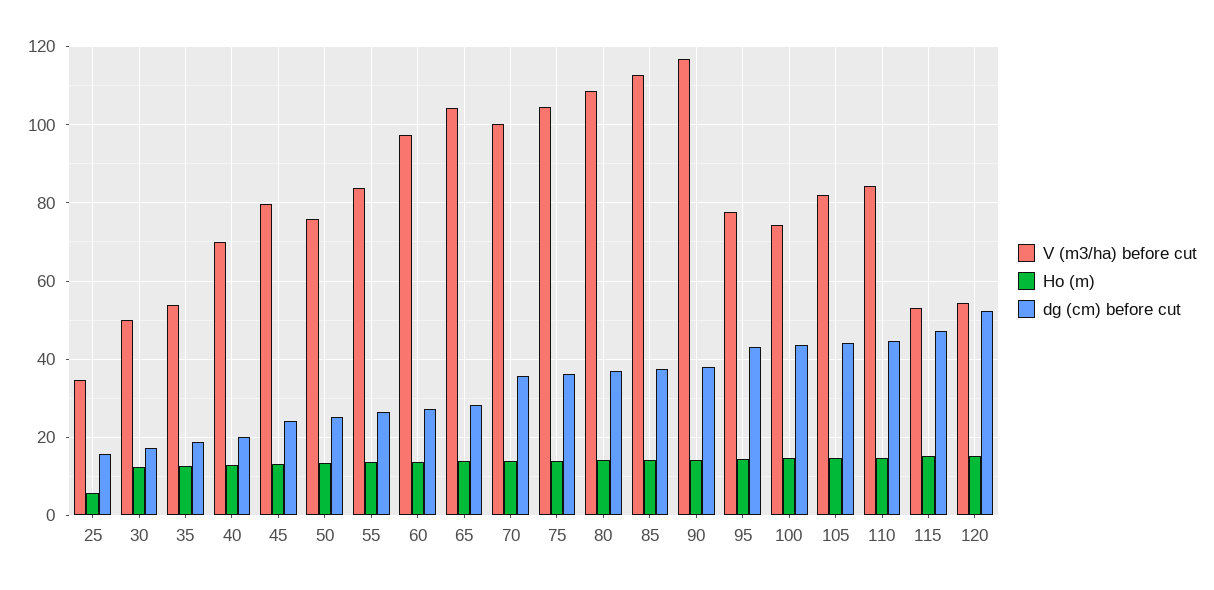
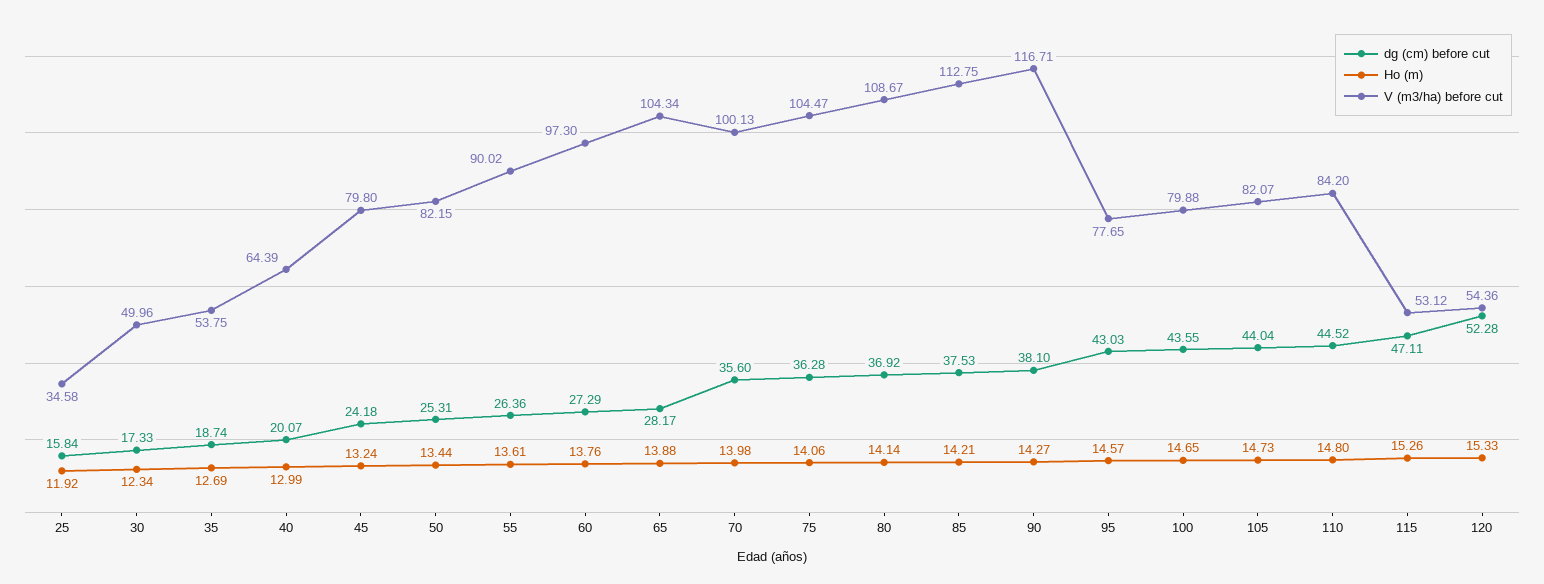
Ho (m), 25: 6 -> 11.92
V (m3/ha) before cut, 40: 70 -> 64.39
V (m3/ha) before cut, 50: 76 -> 82.15
V (m3/ha) before cut, 55: 84 -> 90.02
V (m3/ha) before cut, 100: 74 -> 79.88

